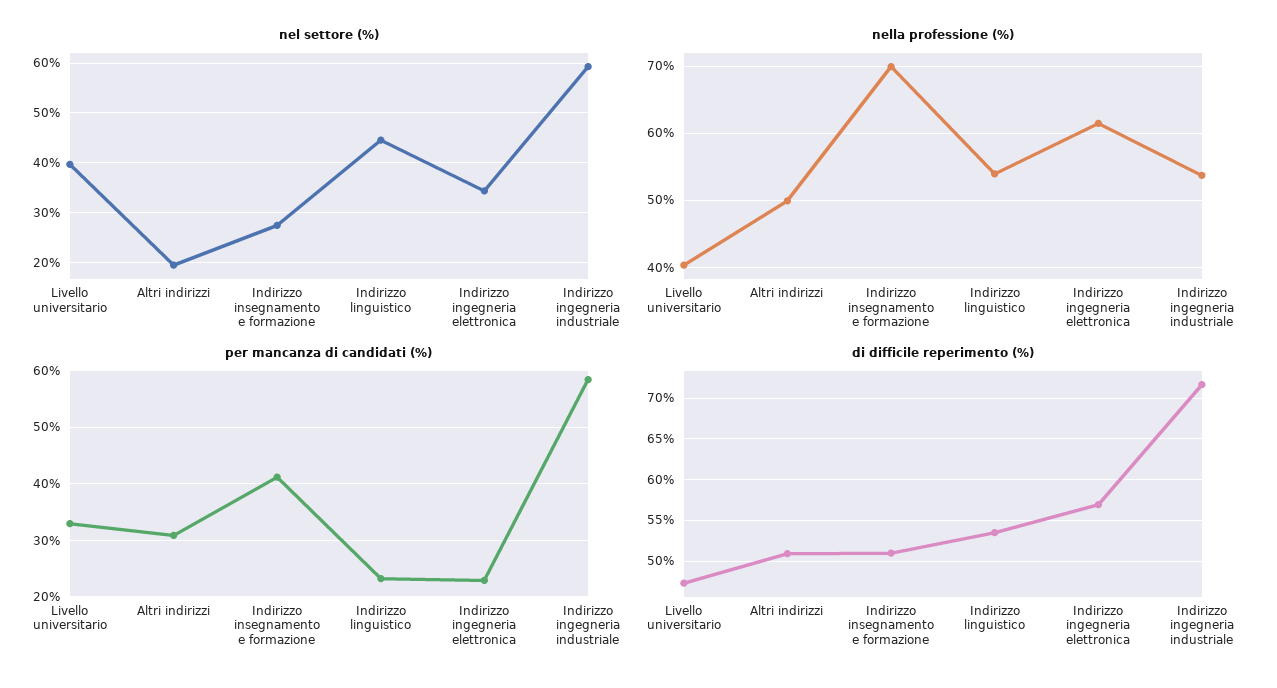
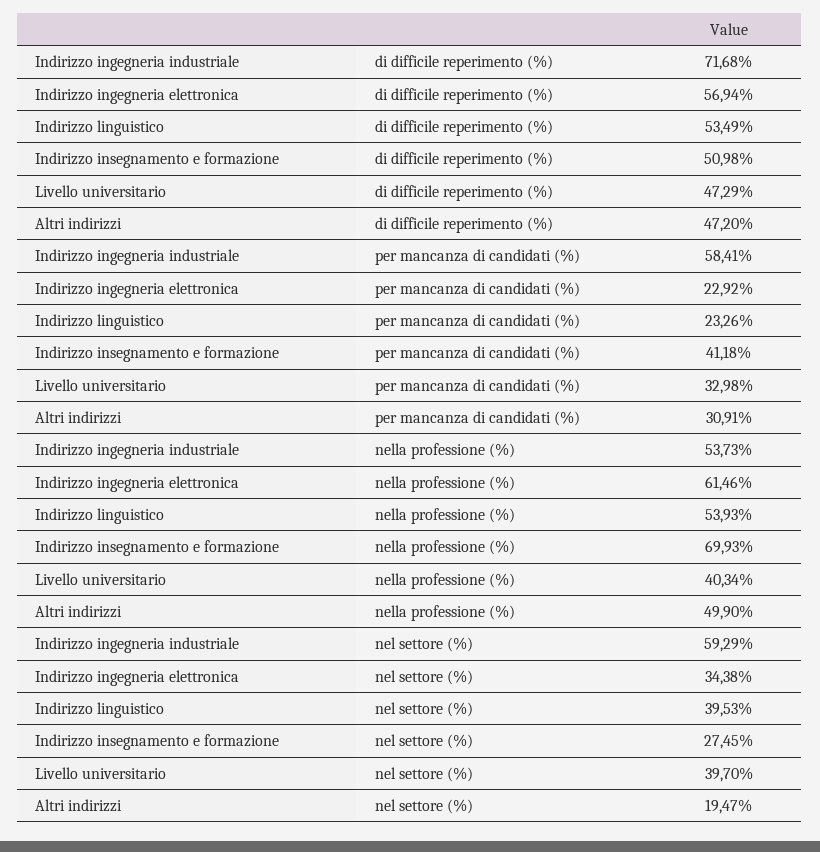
nel settore (%), Indirizzo linguistico: 44 -> 39.53
di difficile reperimento (%), Altri indirizzi: 51 -> 47.2

